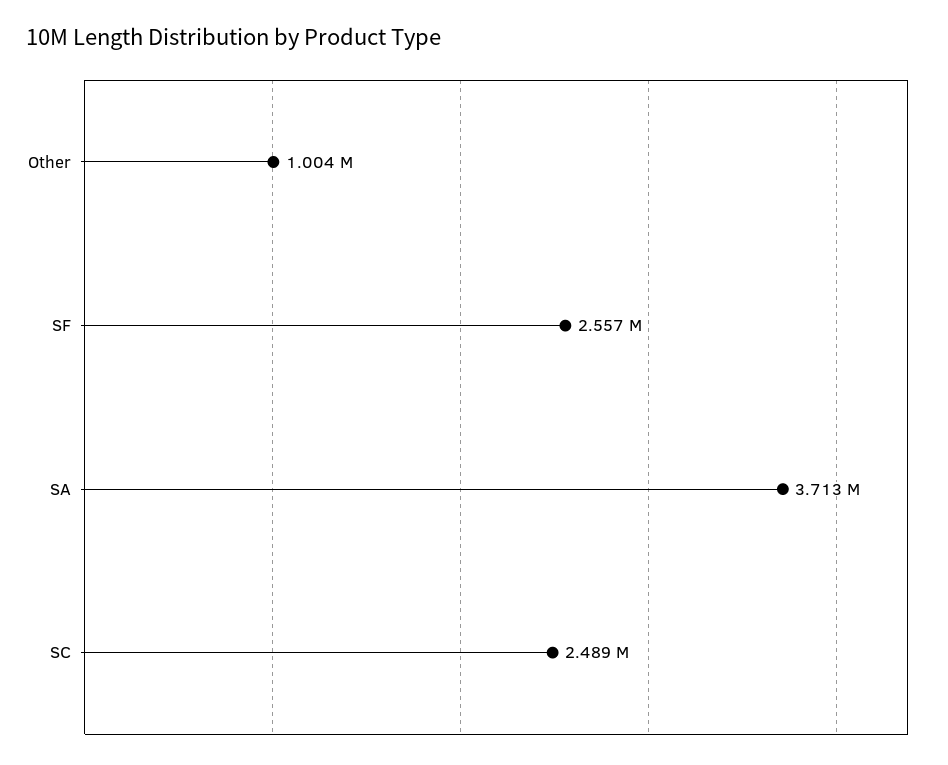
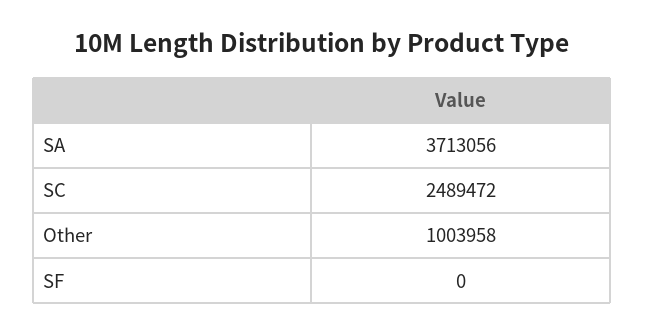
SF: 2557000 -> 0

